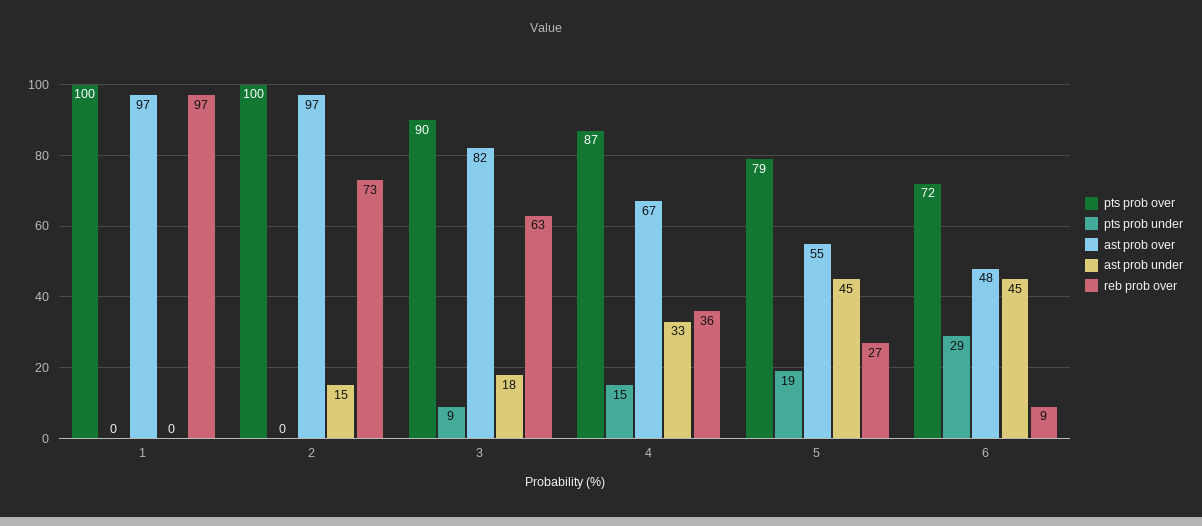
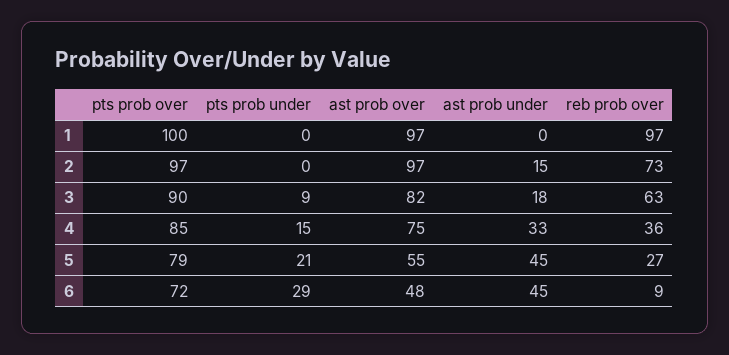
pts prob over, 2: 100 -> 97
pts prob over, 4: 87 -> 85
ast prob over, 4: 67 -> 75
pts prob under, 5: 19 -> 21

